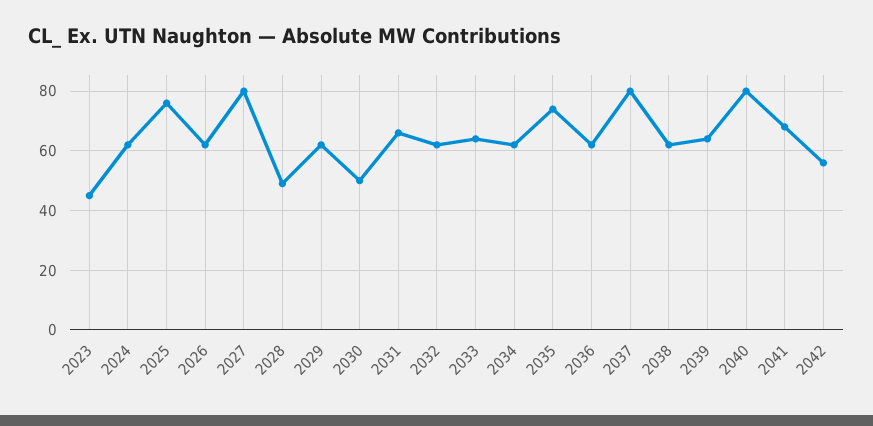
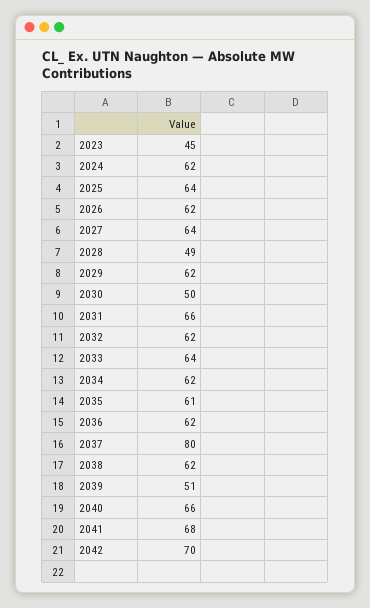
2025: 75 -> 64
2027: 80 -> 64
2035: 75 -> 61
2039: 65 -> 51
2040: 80 -> 66
2042: 55 -> 70

